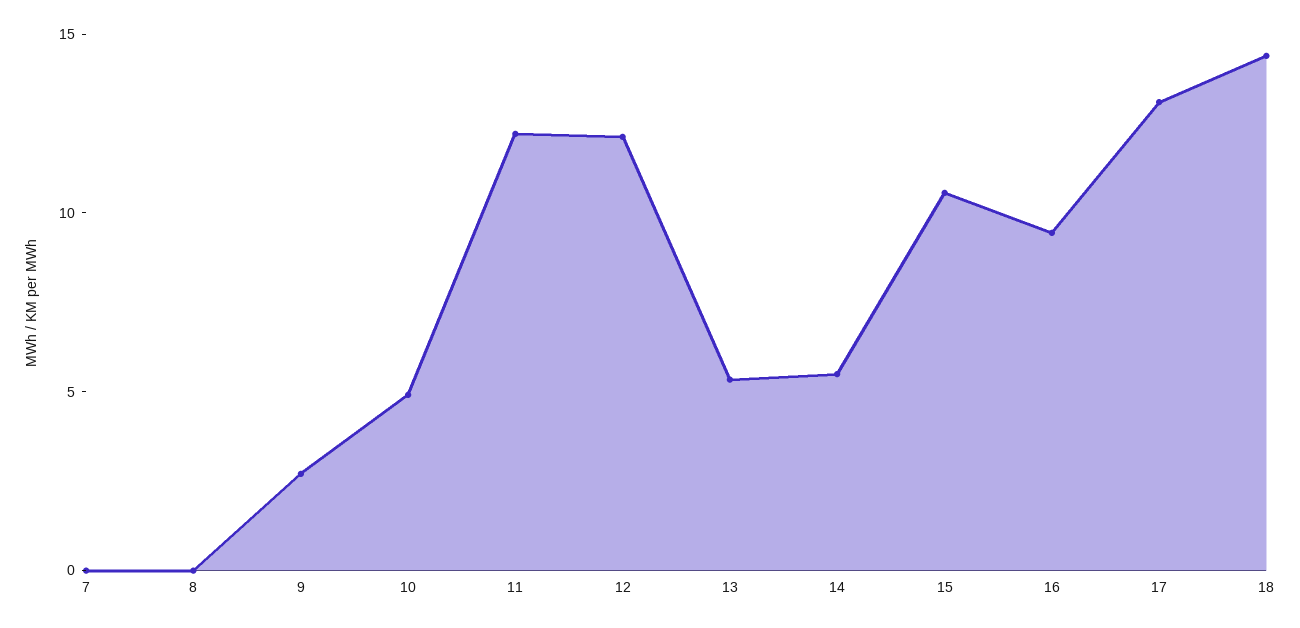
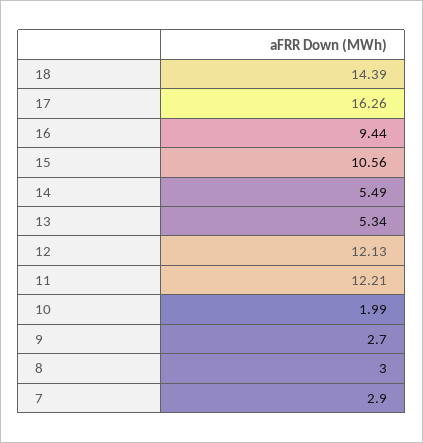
7: 0 -> 2.9
8: 0 -> 3
10: 5 -> 1.99
17: 13 -> 16.26

